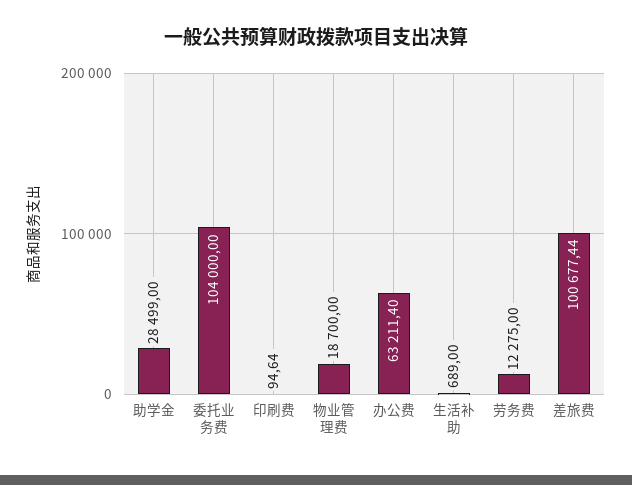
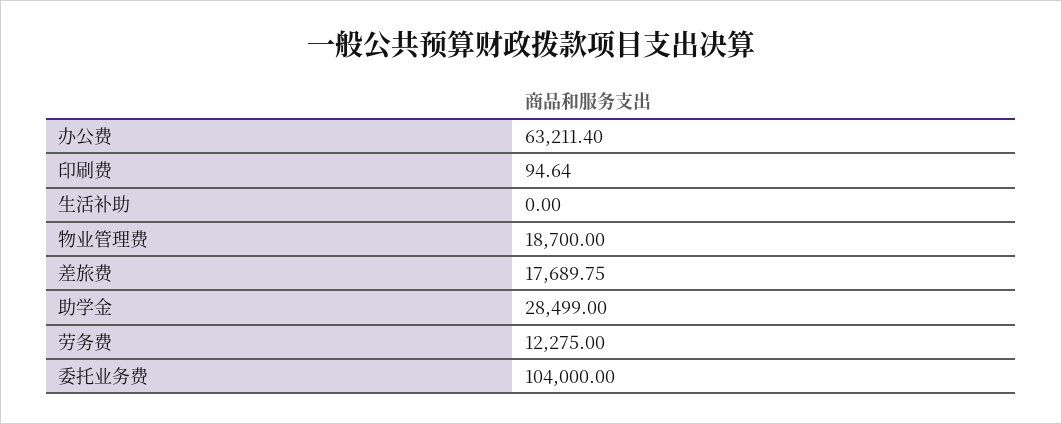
生活补助: 689 -> 0
差旅费: 100677.44 -> 17689.75

